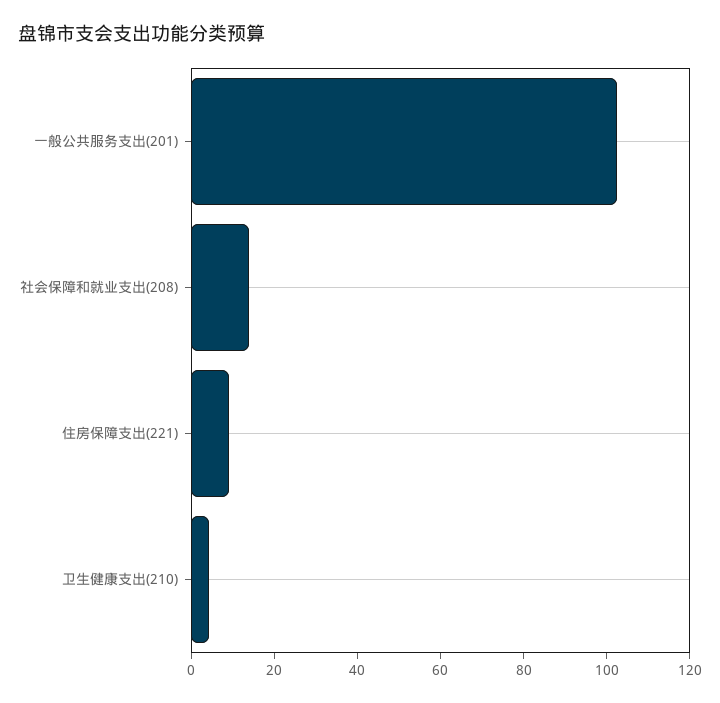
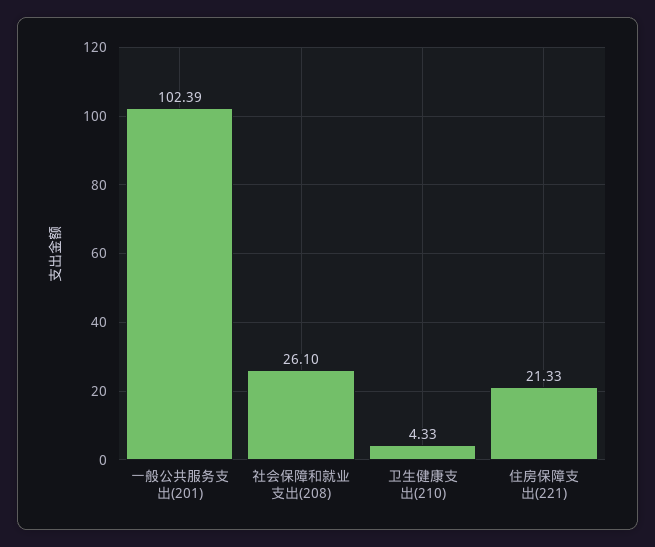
社会保障和就业支出(208): 15 -> 26.1
住房保障支出(221): 10 -> 21.33

